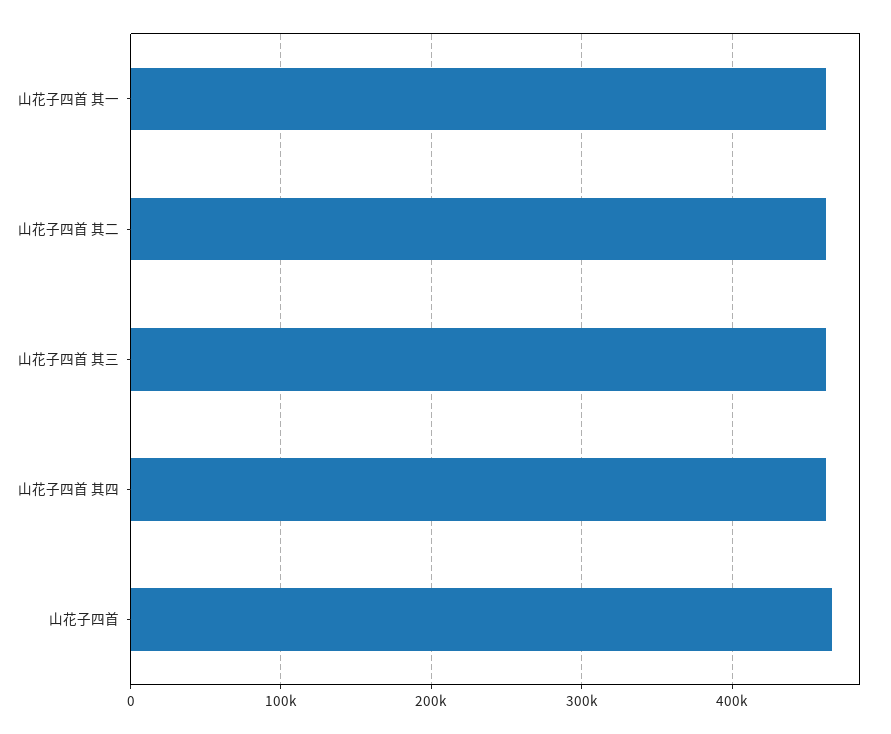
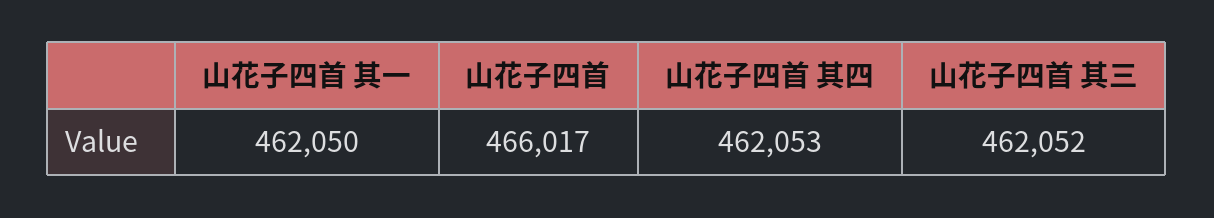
山花子四首 其二: 460000 -> none

